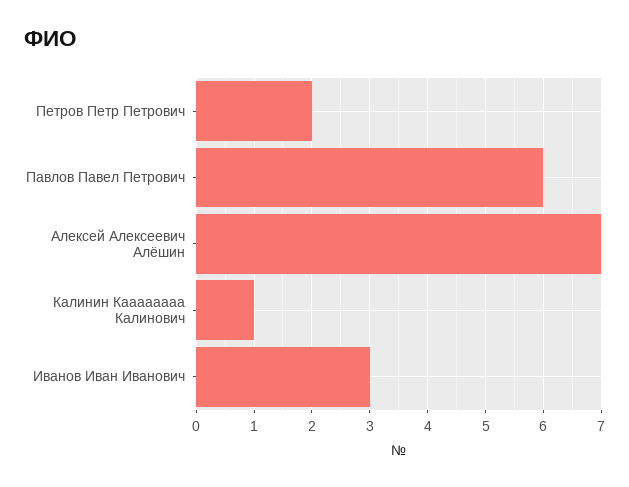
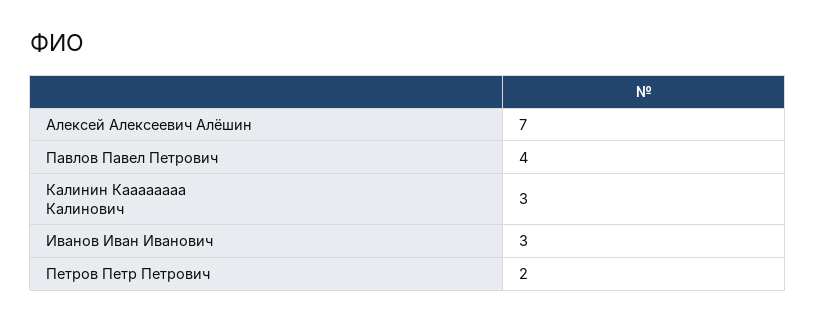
Павлов Павел Петрович: 6 -> 4
Калинин Каааааааа Калинович: 1 -> 3

